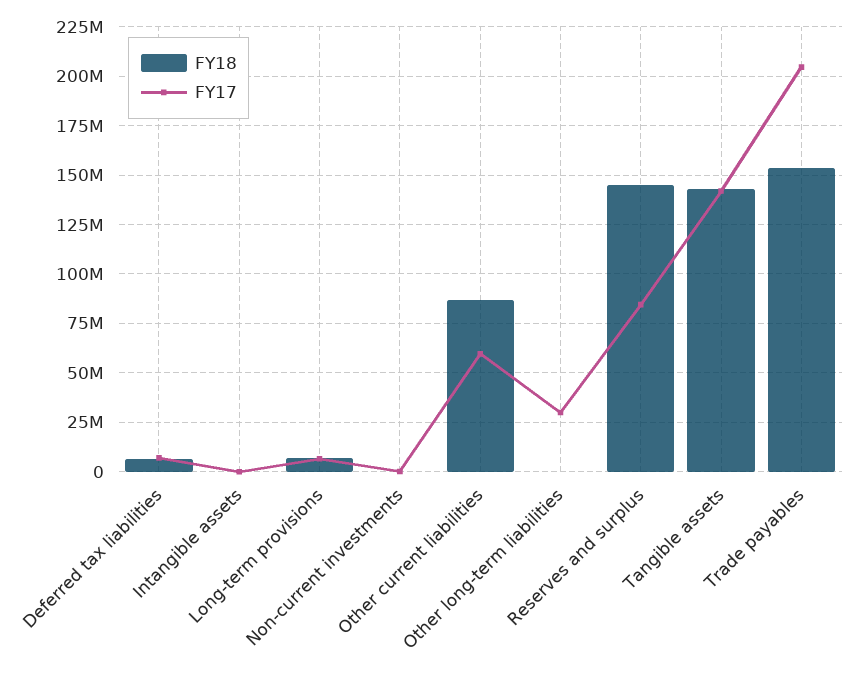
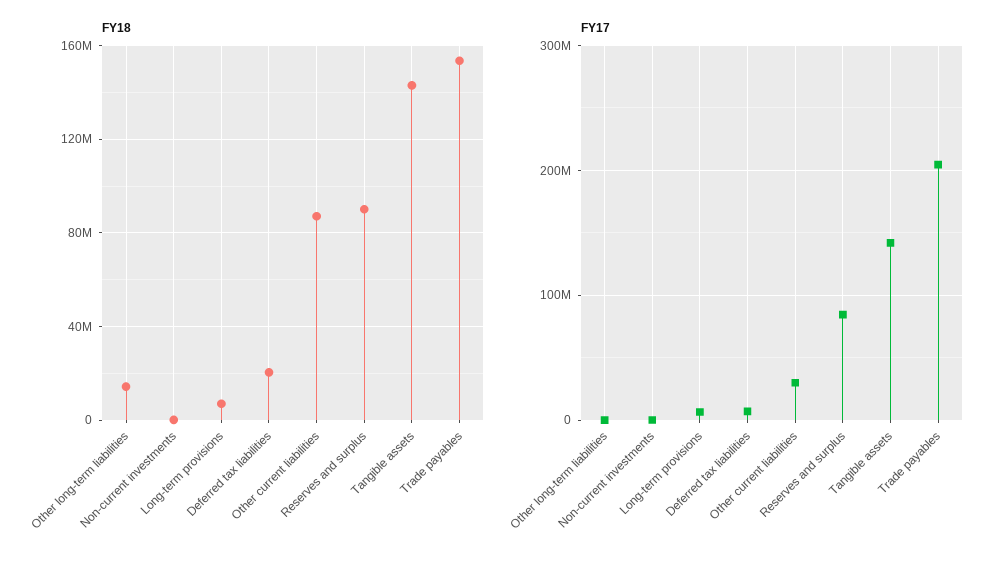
FY18, Deferred tax liabilities: 5000000 -> 20000000
FY18, Intangible assets: 0 -> none
FY17, Intangible assets: 0 -> none
FY17, Other current liabilities: 60000000 -> 30000000
FY18, Other long-term liabilities: 0 -> 15000000
FY17, Other long-term liabilities: 30000000 -> 0
FY18, Reserves and surplus: 145000000 -> 90000000

